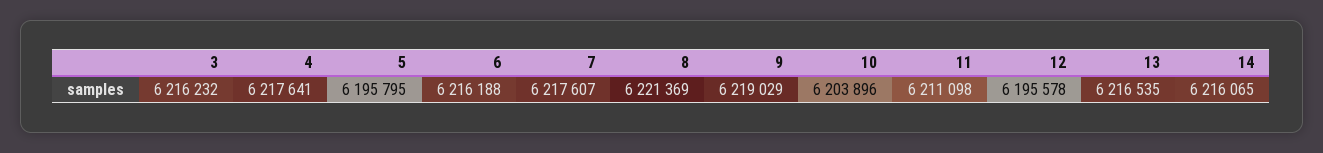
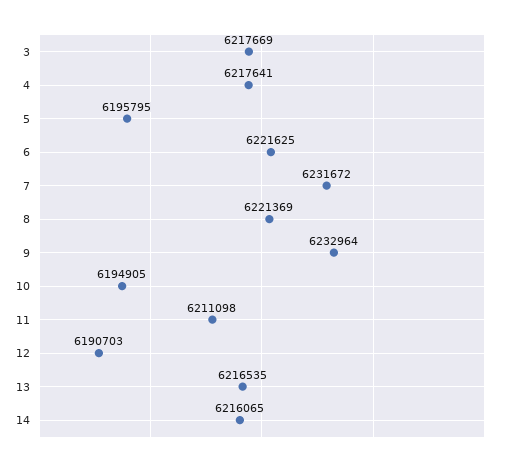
3: 6216232 -> 6217669
6: 6216188 -> 6221625
7: 6217607 -> 6231672
9: 6219029 -> 6232964
10: 6203896 -> 6194905
12: 6195578 -> 6190703

